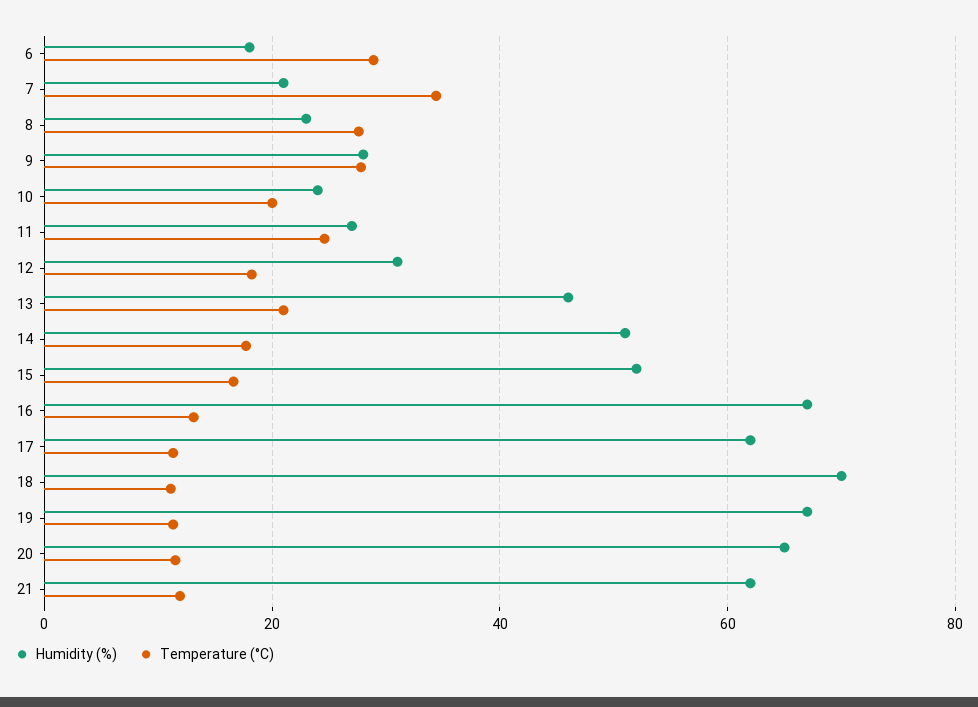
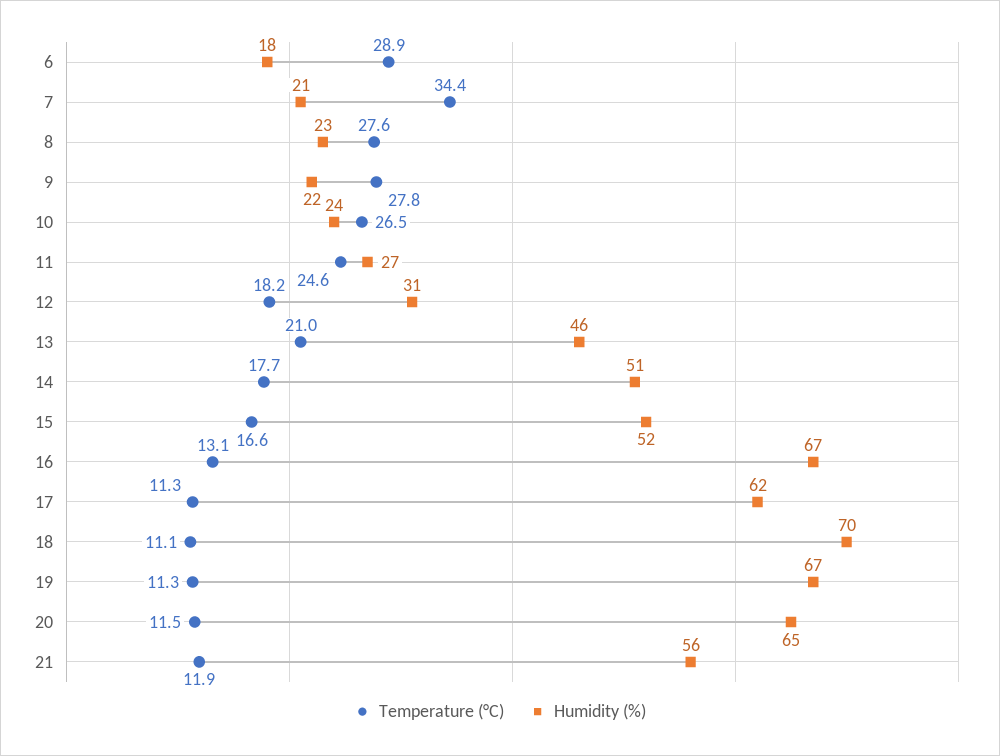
Humidity (%), 9: 28 -> 22
Temperature (°C), 10: 20 -> 26.5
Humidity (%), 21: 62 -> 56

